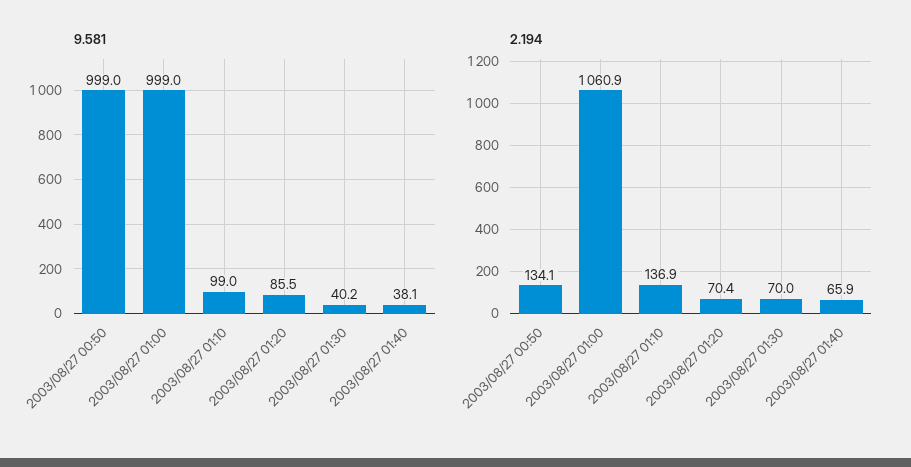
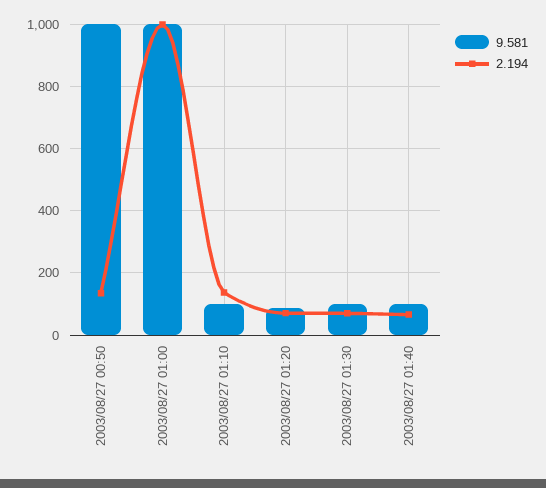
9.581, 2003/08/27 01:30: 40.2 -> 100
9.581, 2003/08/27 01:40: 38.1 -> 100
2.194, 2003/08/27 01:00: 1060.9 -> 1000

